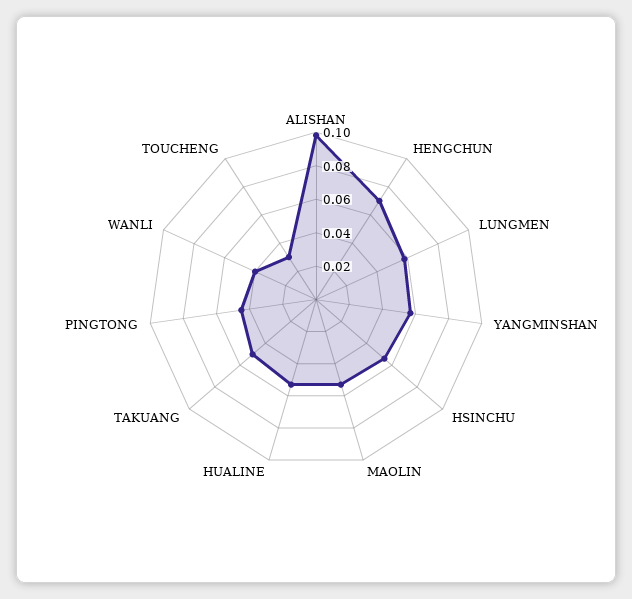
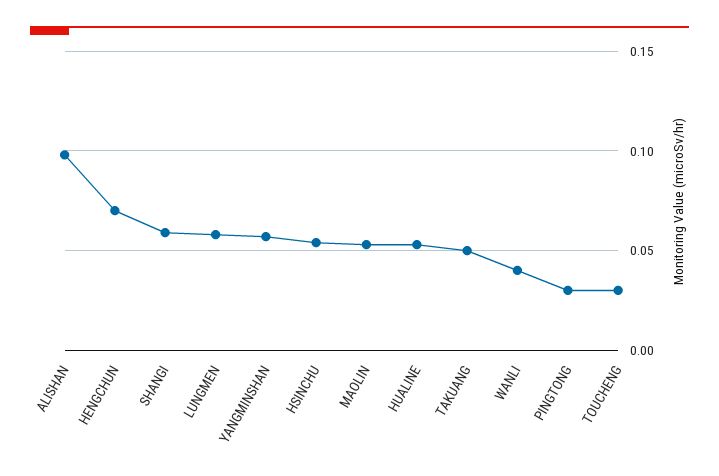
PINGTONG: 0.045 -> 0.03
SHANGI: none -> 0.06

